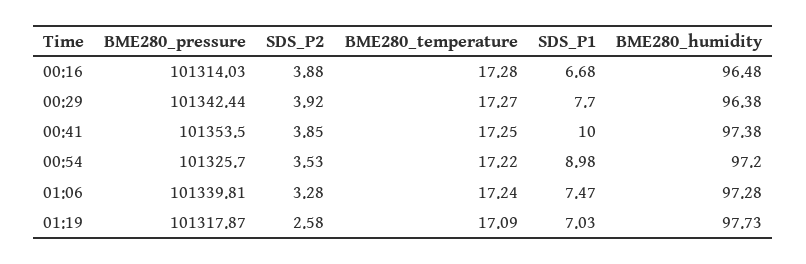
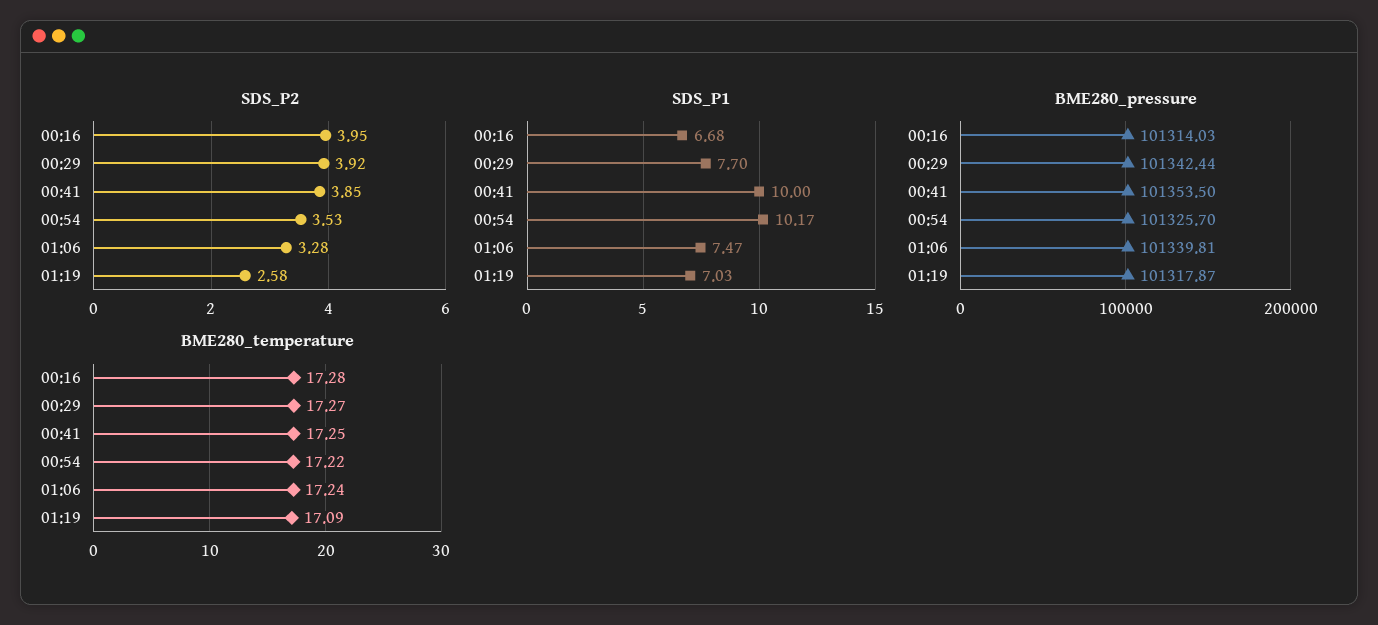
SDS_P2, 00:16: 3.88 -> 3.95
BME280_humidity, 00:16: 96.48 -> none
BME280_humidity, 00:29: 96.38 -> none
BME280_humidity, 00:41: 97.38 -> none
SDS_P1, 00:54: 8.98 -> 10.17
BME280_humidity, 00:54: 97.2 -> none
BME280_humidity, 01:06: 97.28 -> none
BME280_humidity, 01:19: 97.73 -> none

